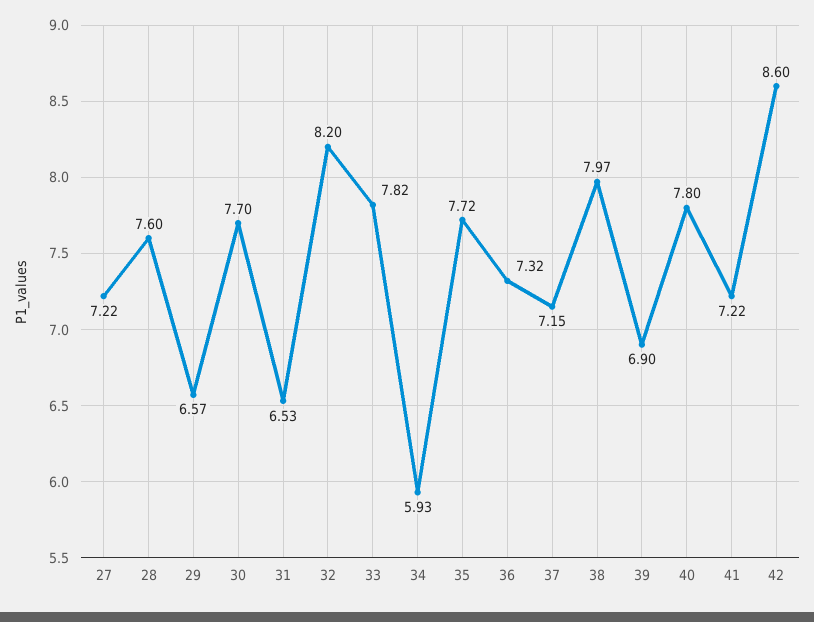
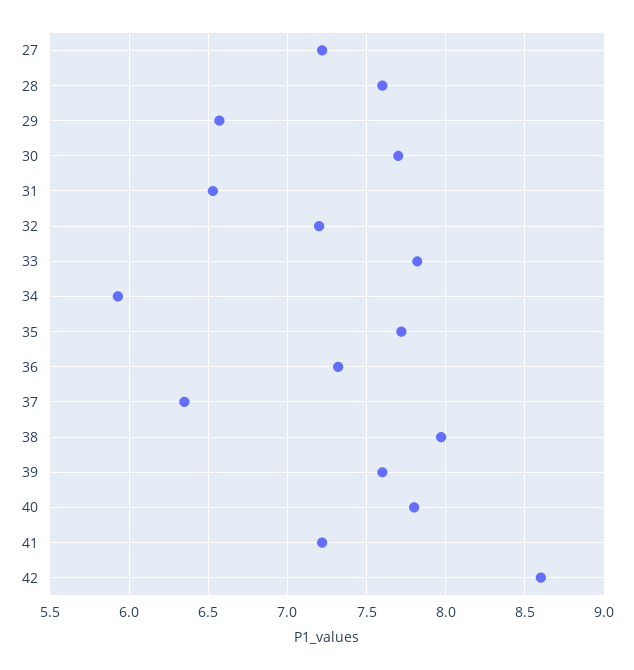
32: 8.2 -> 7.2
37: 7.15 -> 6.35
39: 6.9 -> 7.6

